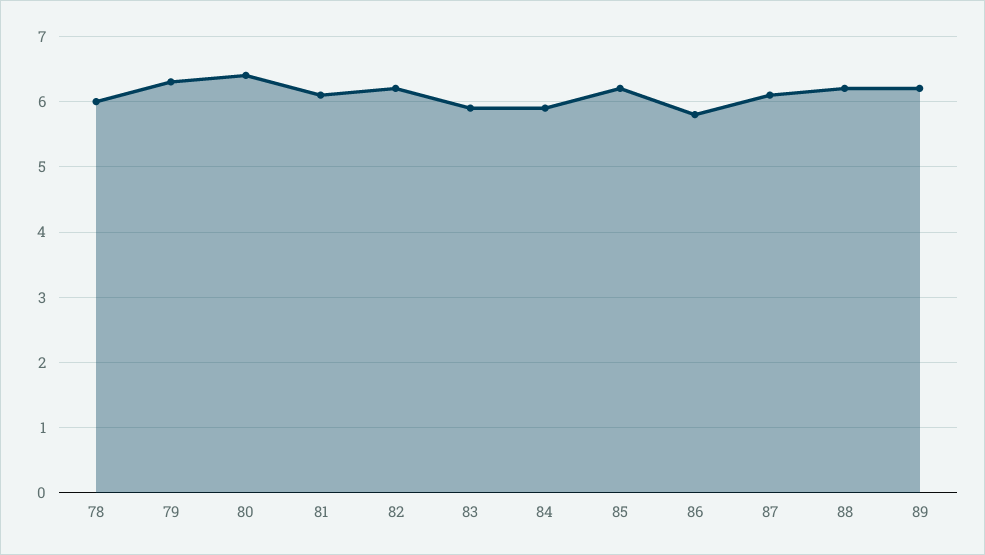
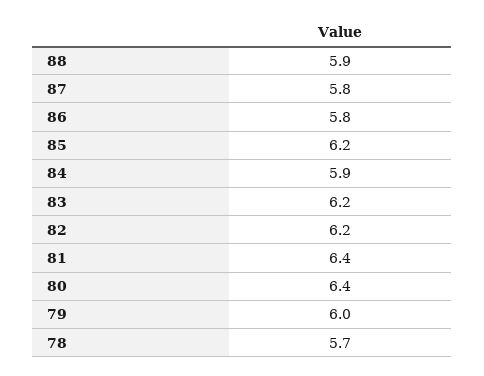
78: 6 -> 5.7
79: 6.3 -> 6
81: 6.1 -> 6.4
83: 5.9 -> 6.2
87: 6.1 -> 5.8
88: 6.2 -> 5.9
89: 6.2 -> none

